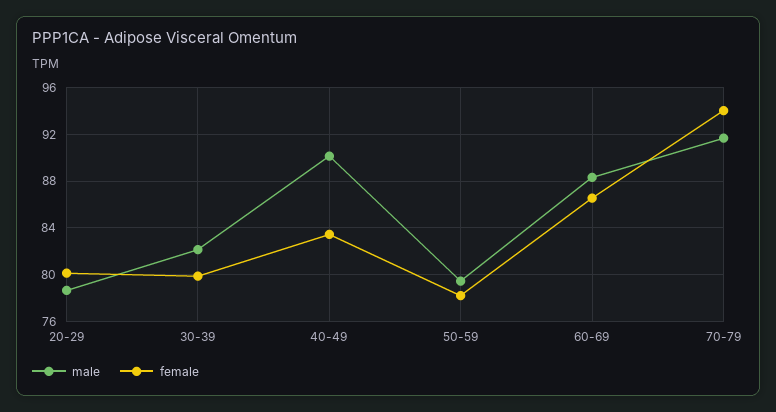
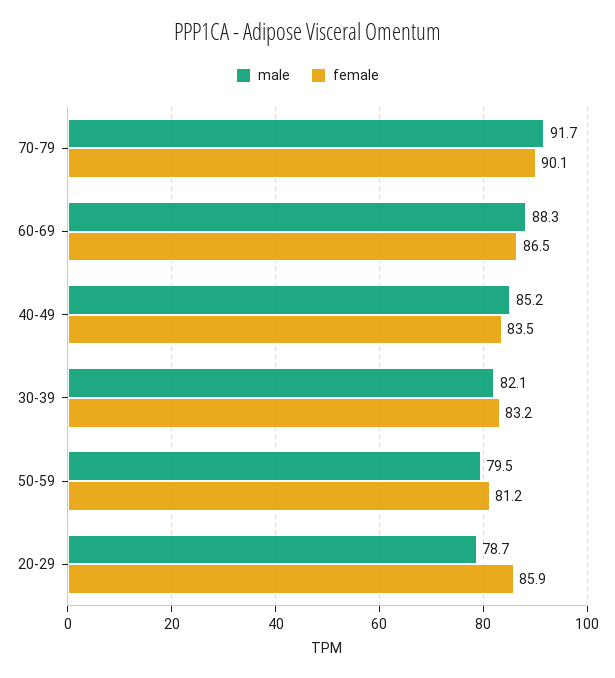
female, 20-29: 80 -> 85.9
female, 30-39: 80 -> 83.2
male, 40-49: 90 -> 85.2
female, 50-59: 78 -> 81.2
female, 70-79: 94 -> 90.1

